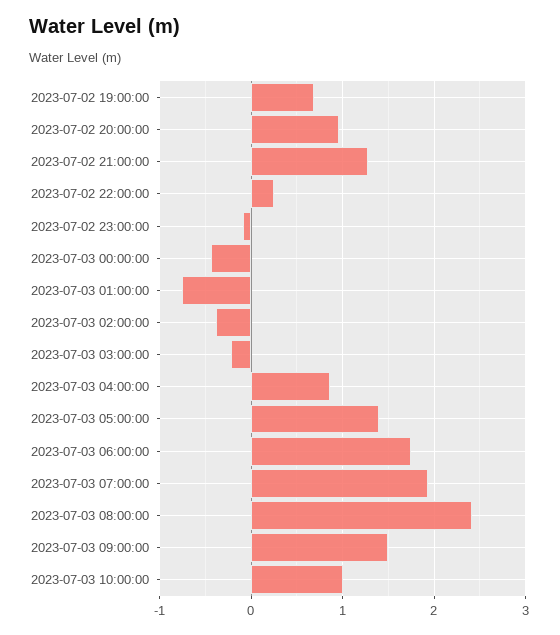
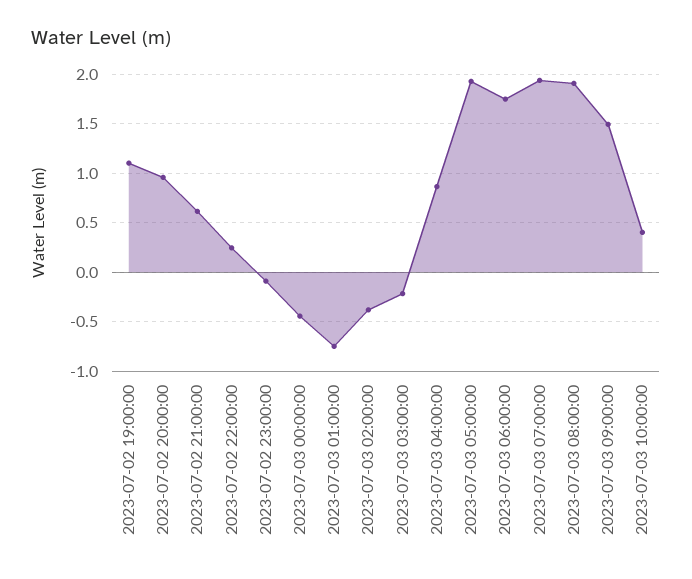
2023-07-02 19:00:00: 0.7 -> 1.1
2023-07-02 21:00:00: 1.3 -> 0.6
2023-07-03 05:00:00: 1.4 -> 1.9
2023-07-03 08:00:00: 2.4 -> 1.9
2023-07-03 10:00:00: 1 -> 0.4

